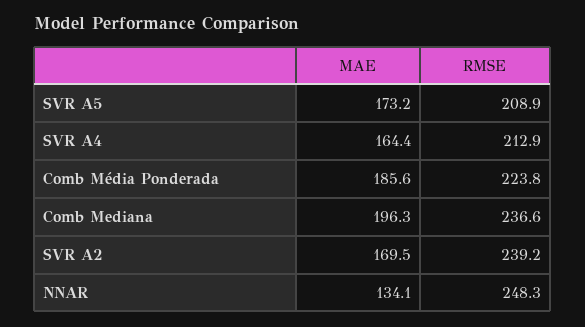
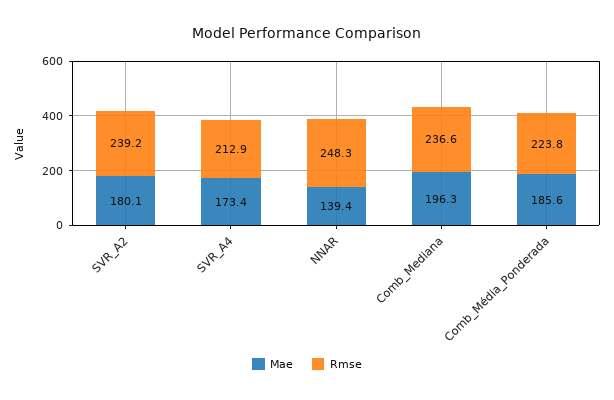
MAE, SVR A5: 173.2 -> none
RMSE, SVR A5: 208.9 -> none
MAE, SVR A4: 164.4 -> 173.4
MAE, SVR A2: 169.5 -> 180.1
MAE, NNAR: 134.1 -> 139.4

